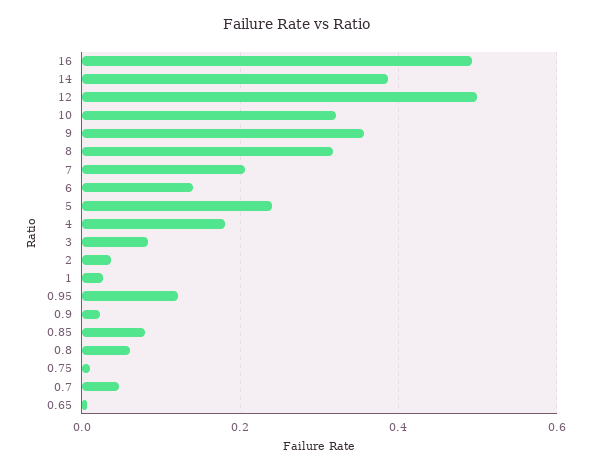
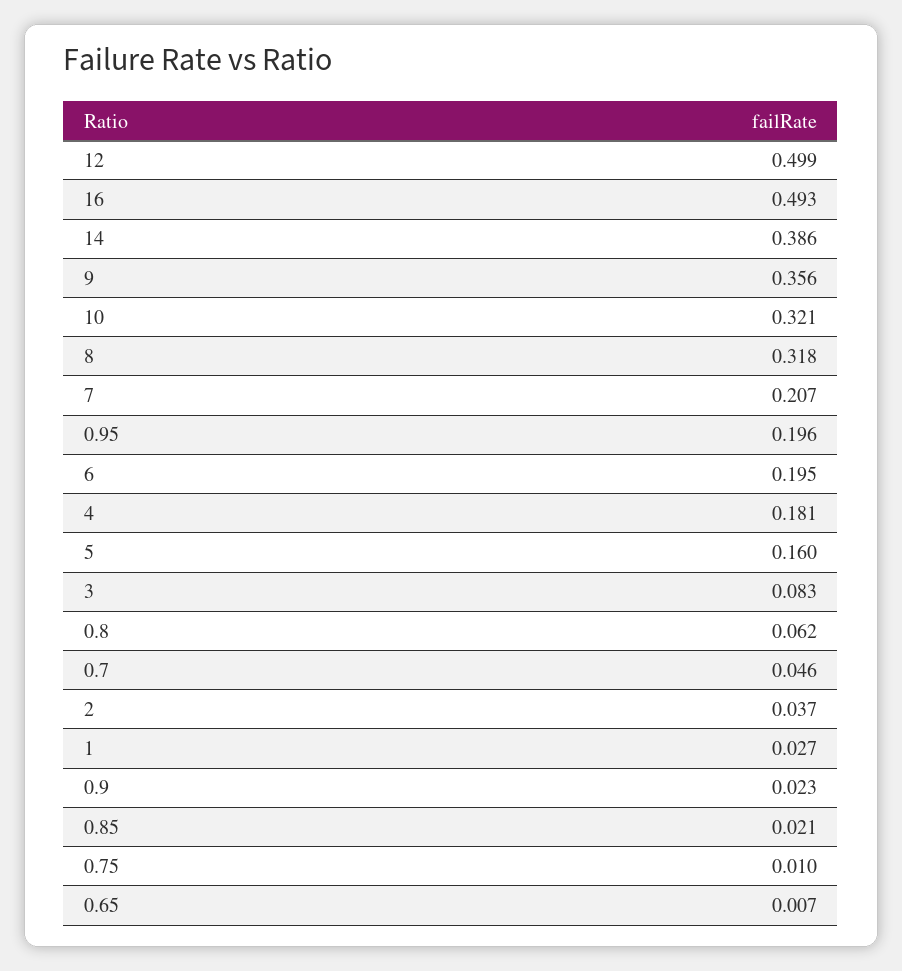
6: 0.14 -> 0.195
5: 0.24 -> 0.16
0.95: 0.12 -> 0.196
0.85: 0.08 -> 0.021

